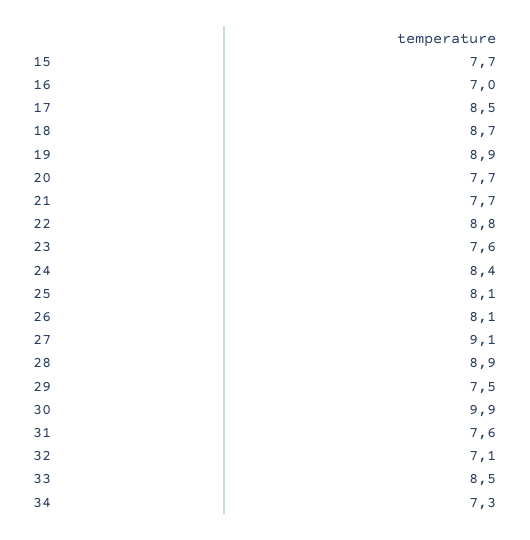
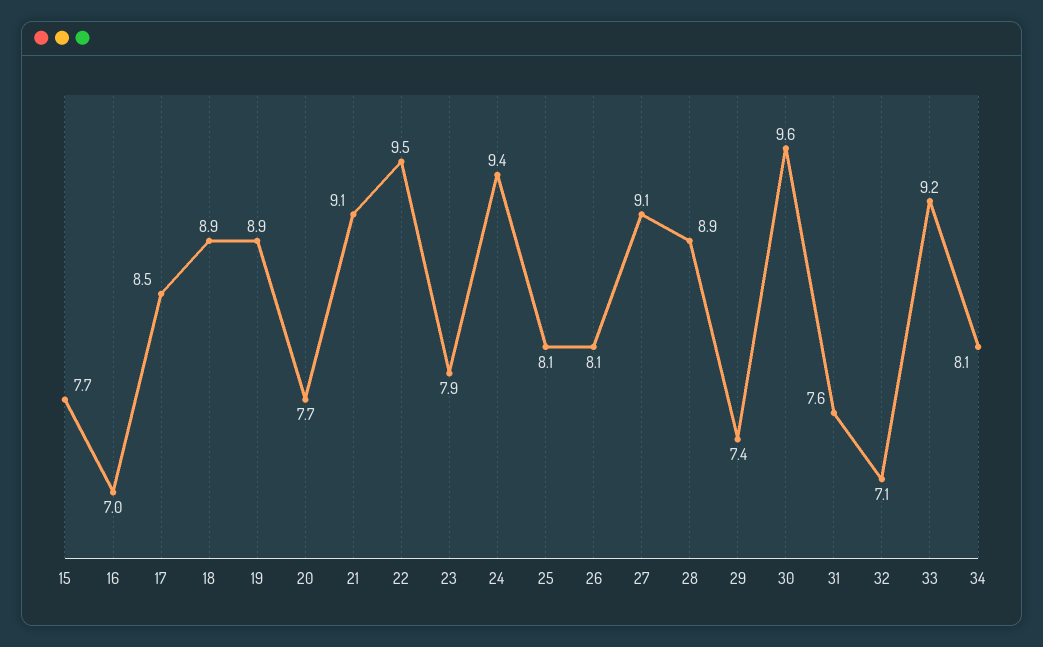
18: 8.7 -> 8.9
21: 7.7 -> 9.1
22: 8.8 -> 9.5
23: 7.6 -> 7.9
24: 8.4 -> 9.4
29: 7.5 -> 7.4
30: 9.9 -> 9.6
33: 8.5 -> 9.2
34: 7.3 -> 8.1

